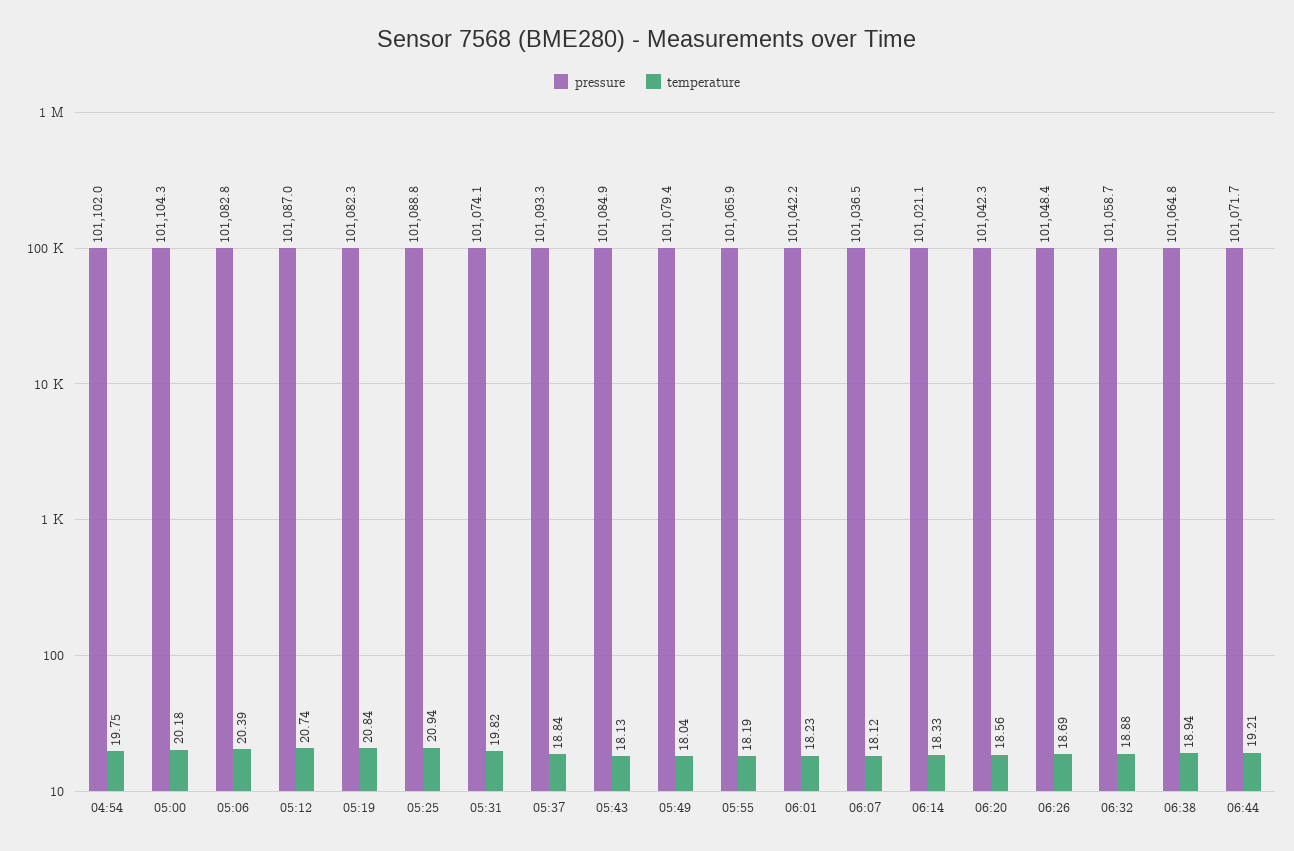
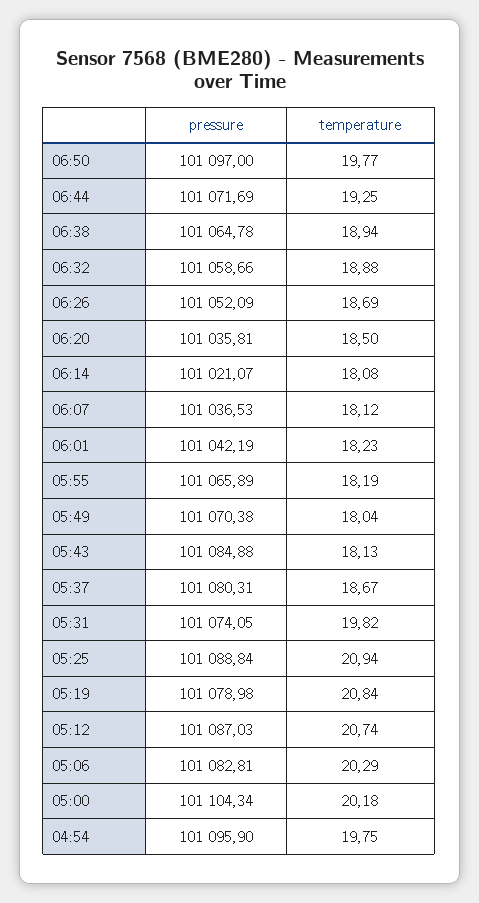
pressure, 04:54: 101102 -> 101095.9
temperature, 05:06: 20.39 -> 20.29
pressure, 05:19: 101082.3 -> 101078.98
pressure, 05:37: 101093.3 -> 101080.31
temperature, 05:37: 18.84 -> 18.67
pressure, 05:49: 101079.4 -> 101070.38
temperature, 06:14: 18.33 -> 18.08
pressure, 06:20: 101042.3 -> 101035.81
temperature, 06:20: 18.56 -> 18.5
pressure, 06:26: 101048.4 -> 101052.09
temperature, 06:44: 19.21 -> 19.25
pressure, 06:50: none -> 101097
temperature, 06:50: none -> 19.77

